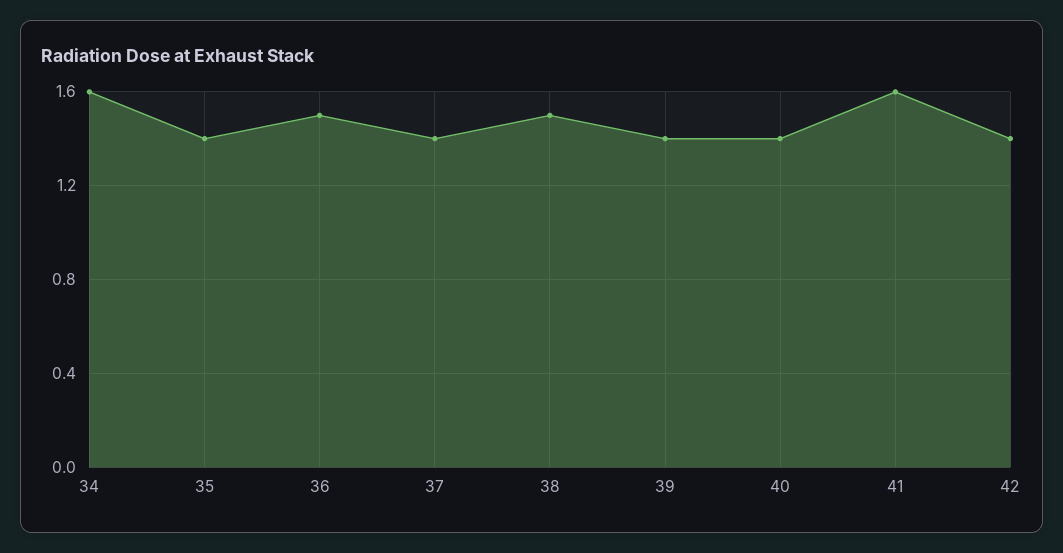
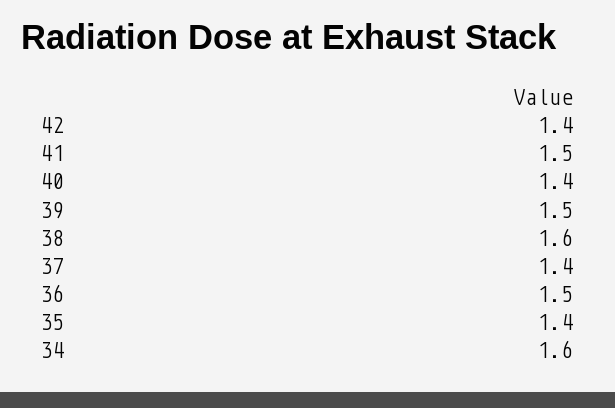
38: 1.5 -> 1.6
39: 1.4 -> 1.5
41: 1.6 -> 1.5

